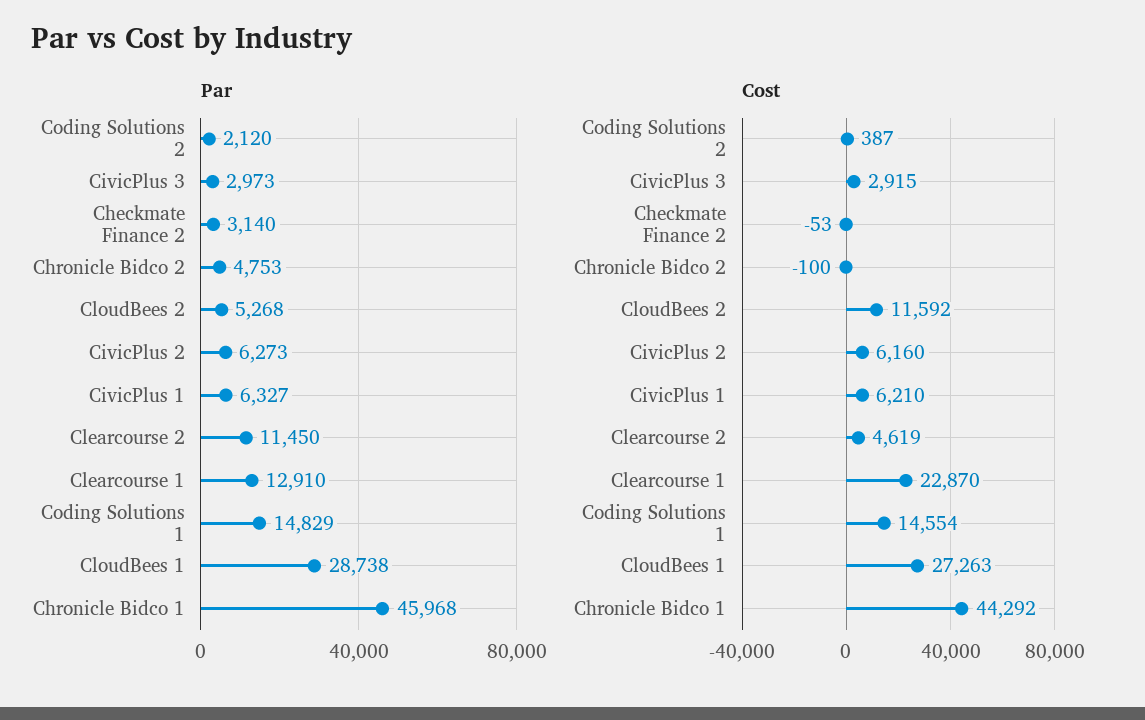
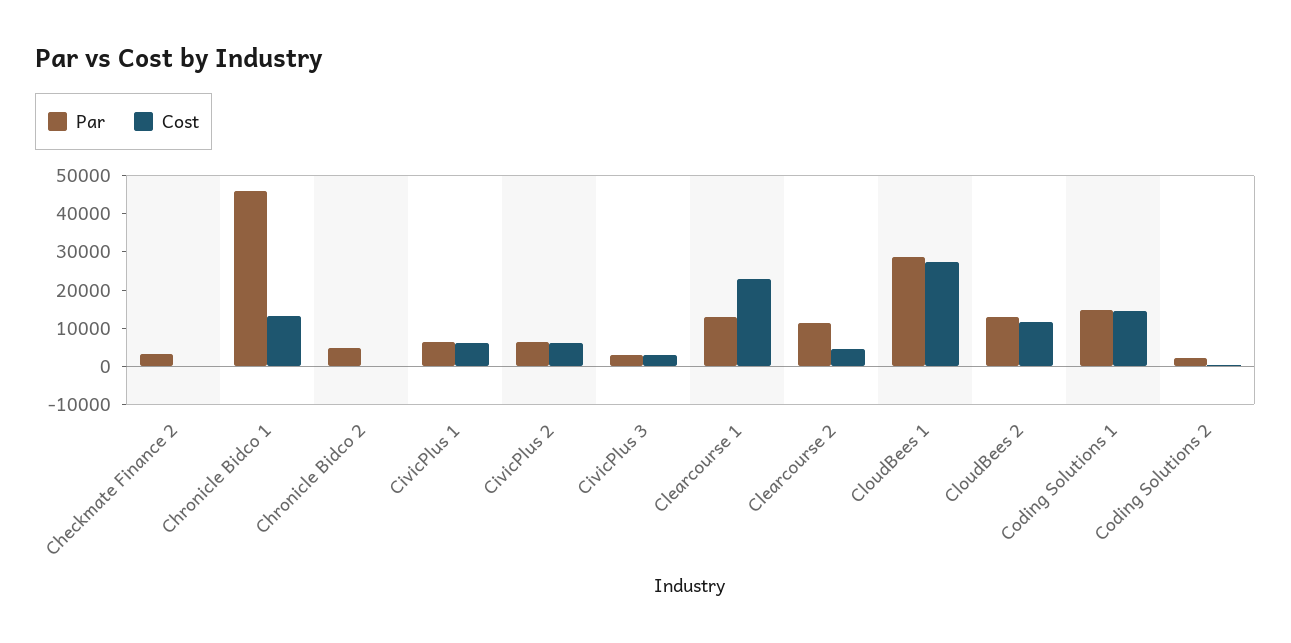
Par, CloudBees 2: 5268 -> 12500
Cost, Chronicle Bidco 1: 44292 -> 12500

